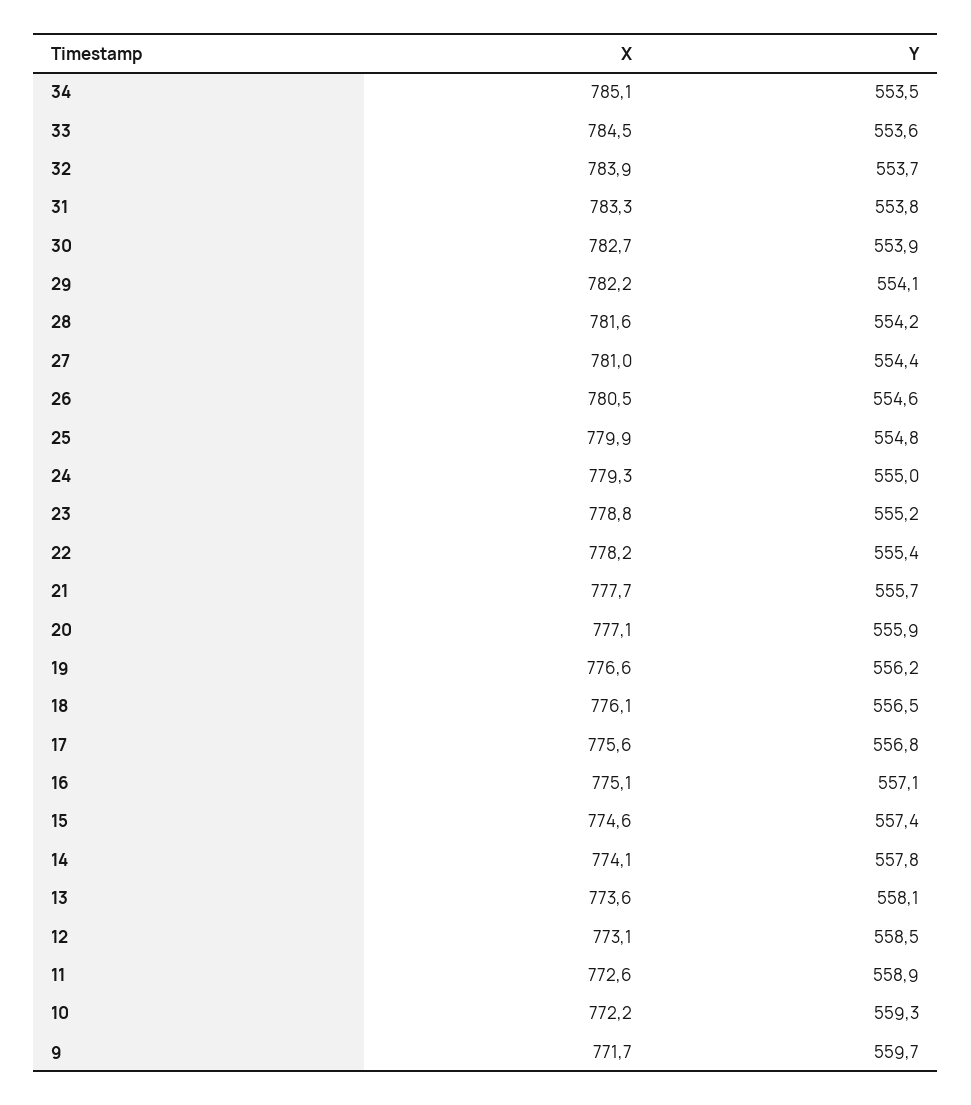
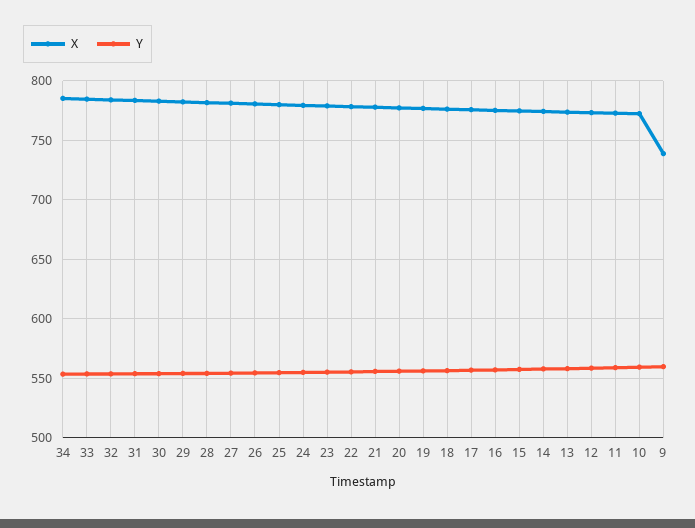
X, 9: 771.7 -> 740

